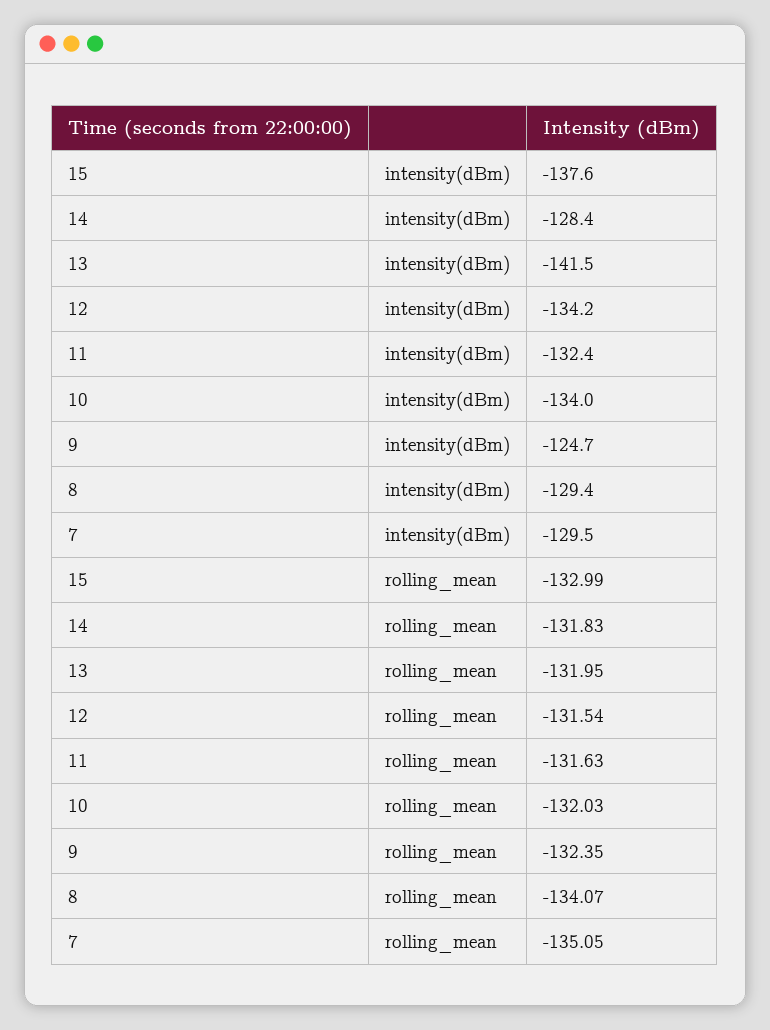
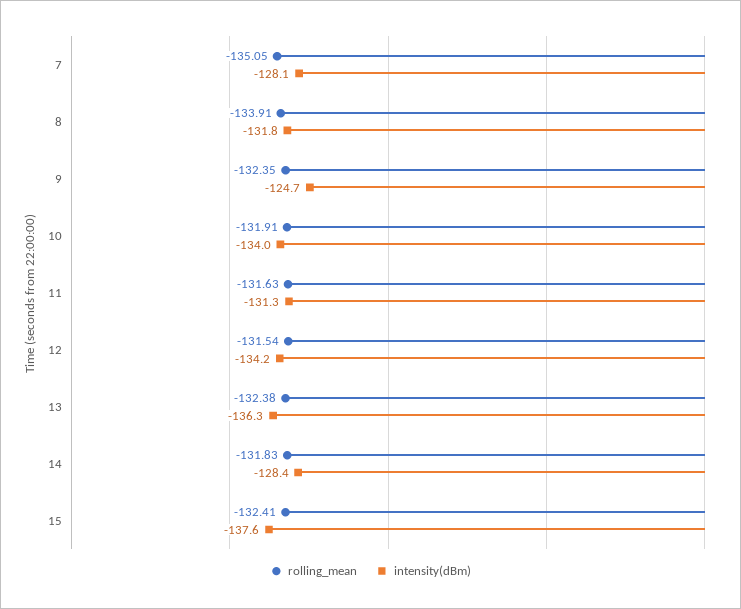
intensity(dBm), 13: -141.5 -> -136.3
intensity(dBm), 11: -132.4 -> -131.3
intensity(dBm), 8: -129.4 -> -131.8
intensity(dBm), 7: -129.5 -> -128.1
rolling_mean, 15: -132.99 -> -132.41
rolling_mean, 13: -131.95 -> -132.38
rolling_mean, 10: -132.03 -> -131.91
rolling_mean, 8: -134.07 -> -133.91

